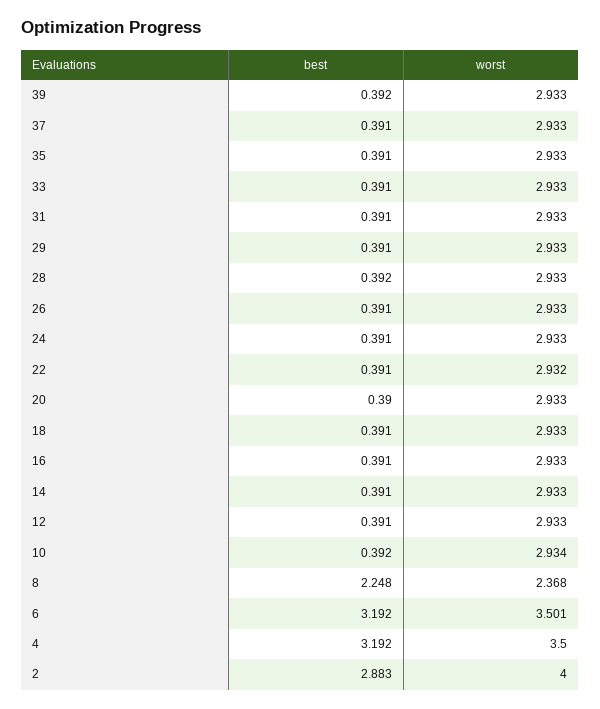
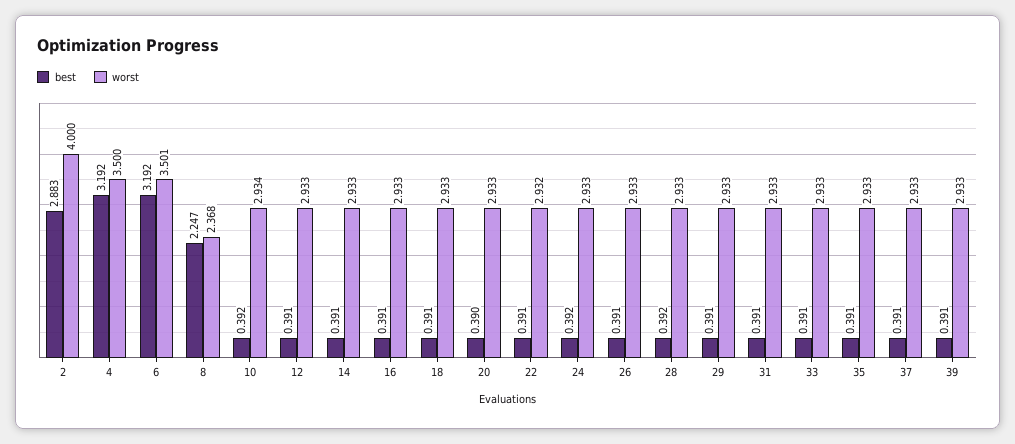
best, 39: 0.392 -> 0.391
best, 24: 0.391 -> 0.392
best, 8: 2.248 -> 2.247

